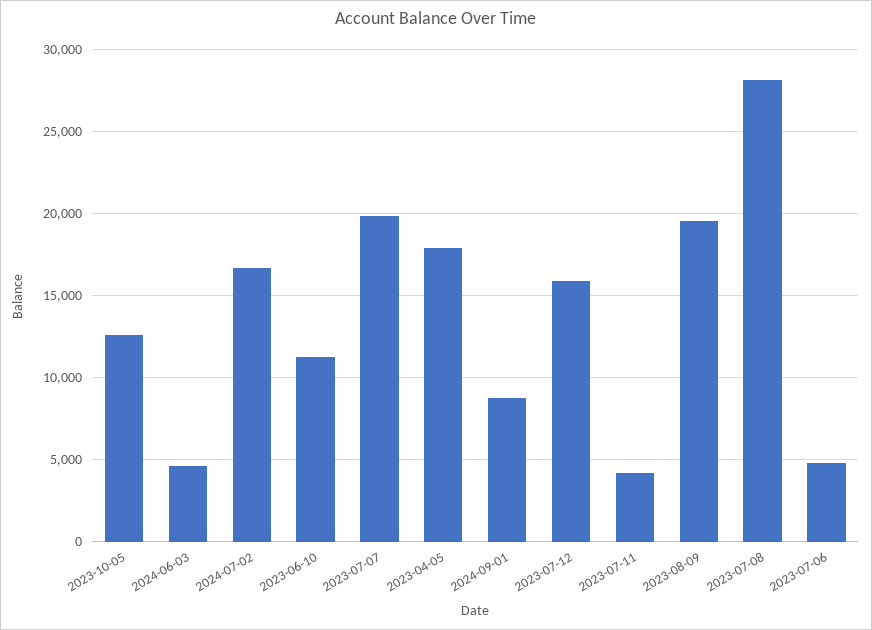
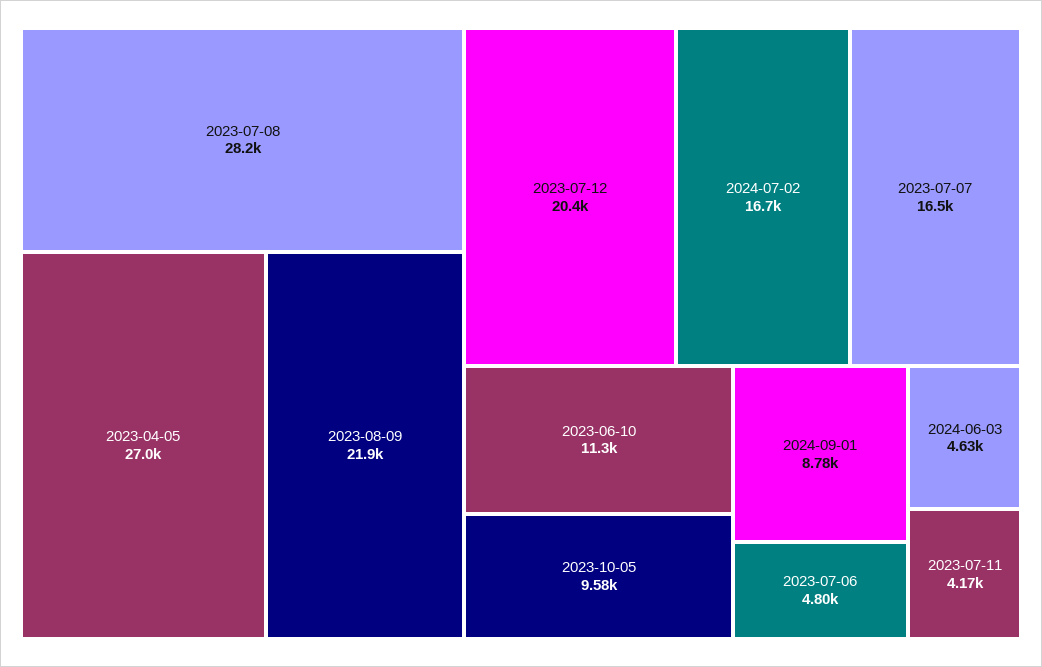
2023-10-05: 12500 -> 9580
2023-07-07: 20000 -> 16500
2023-04-05: 18000 -> 27000
2023-07-12: 16000 -> 20400
2023-08-09: 19500 -> 21900

